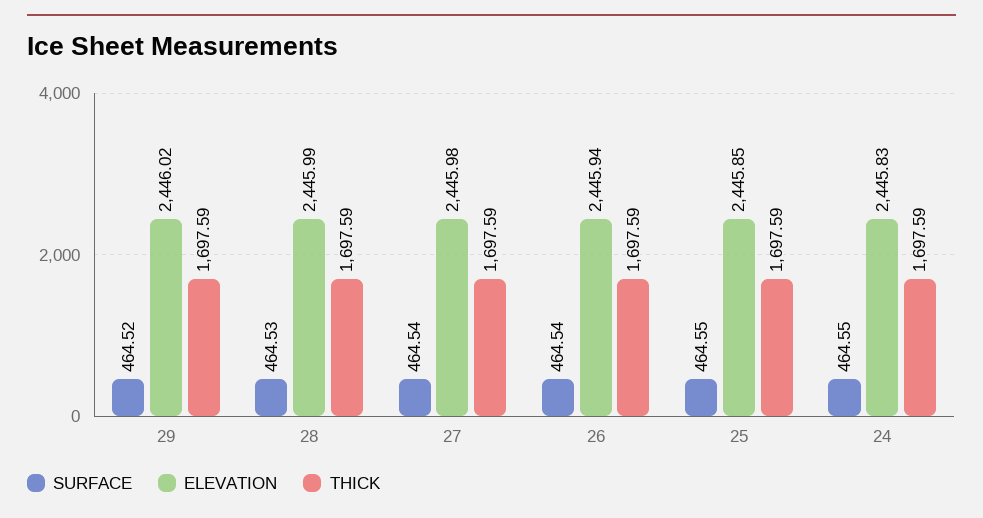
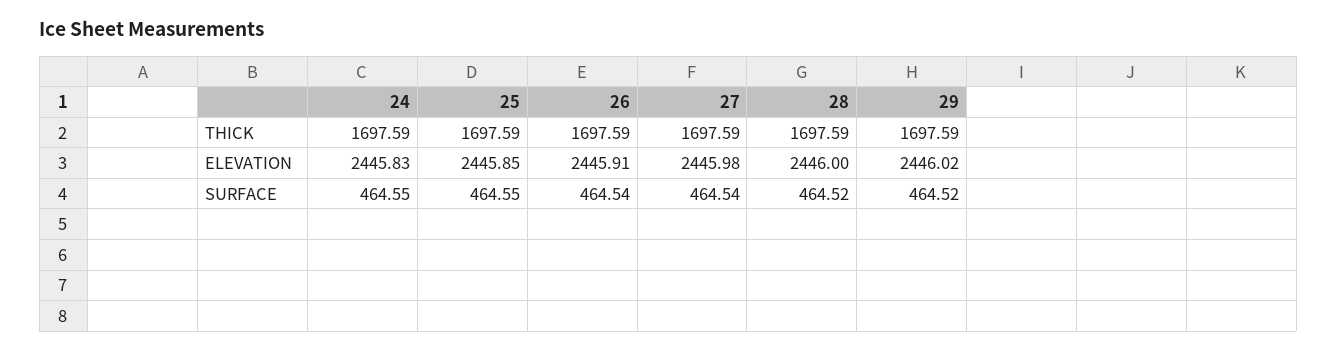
SURFACE, 28: 464.53 -> 464.52
ELEVATION, 28: 2445.99 -> 2446
ELEVATION, 26: 2445.94 -> 2445.91

